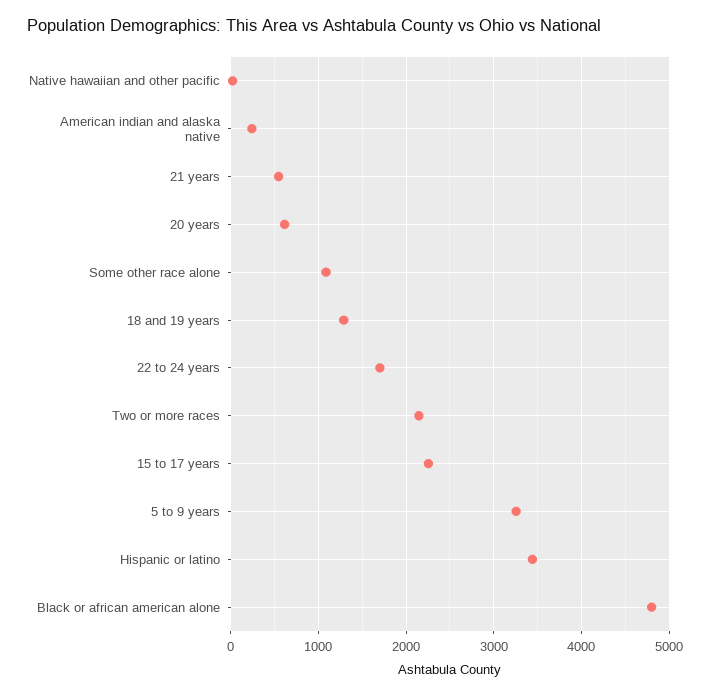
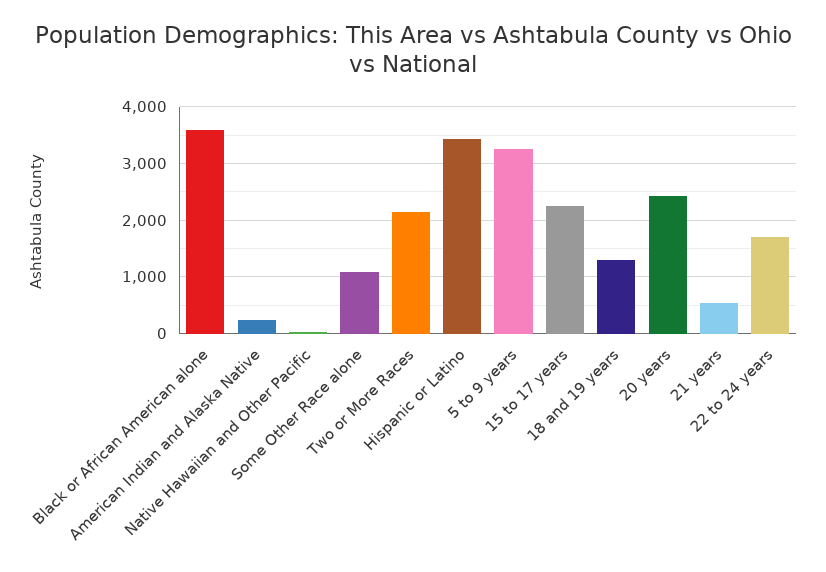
20 years: 600 -> 2400
Black or african american alone: 4800 -> 3600

